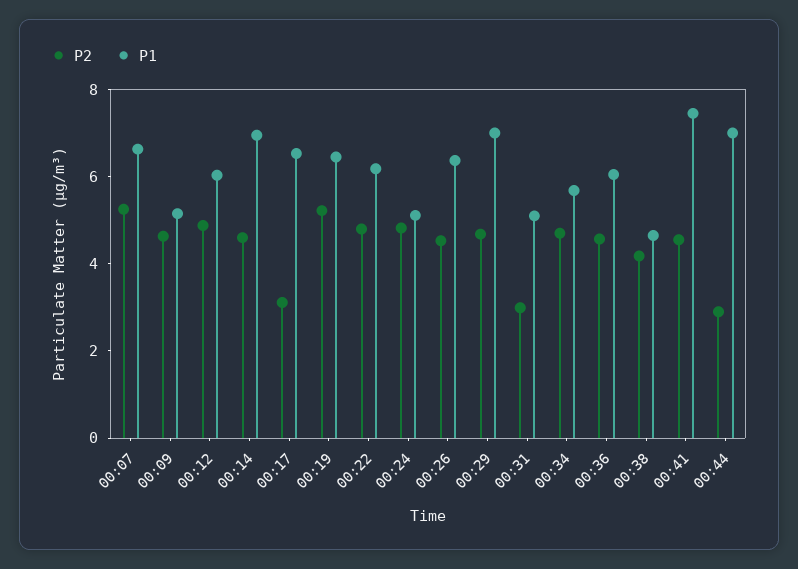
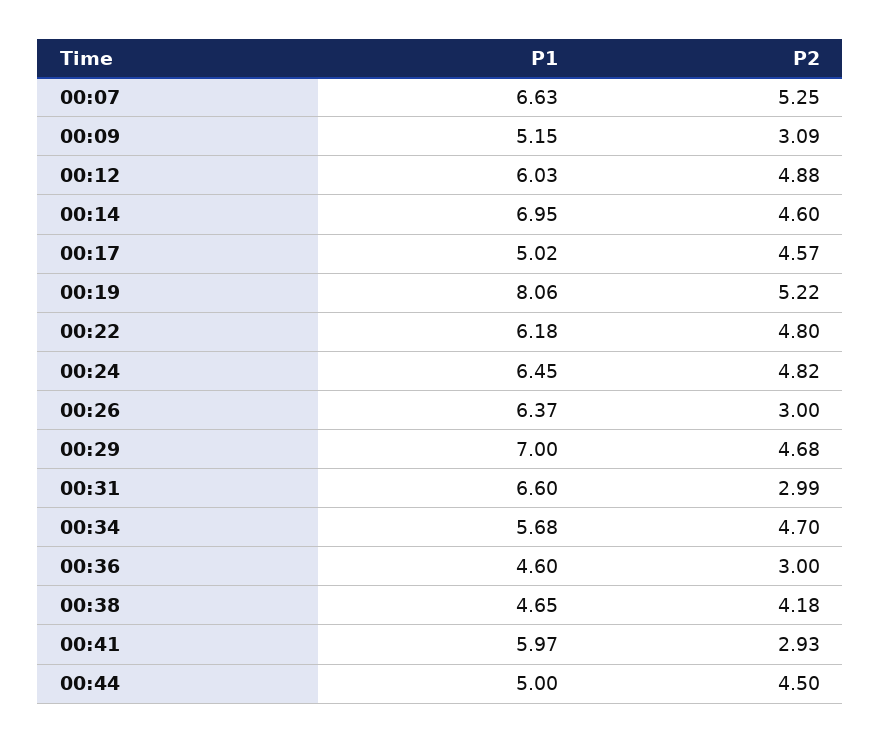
P2, 00:09: 4.5 -> 3.09
P2, 00:17: 3 -> 4.57
P1, 00:17: 6.5 -> 5.02
P1, 00:19: 6.5 -> 8.06
P1, 00:24: 5 -> 6.45
P2, 00:26: 4.5 -> 3
P1, 00:31: 5 -> 6.6
P2, 00:36: 4.5 -> 3
P1, 00:36: 6 -> 4.6
P2, 00:41: 4.5 -> 2.93
P1, 00:41: 7.5 -> 5.97
P2, 00:44: 3 -> 4.5
P1, 00:44: 7 -> 5

